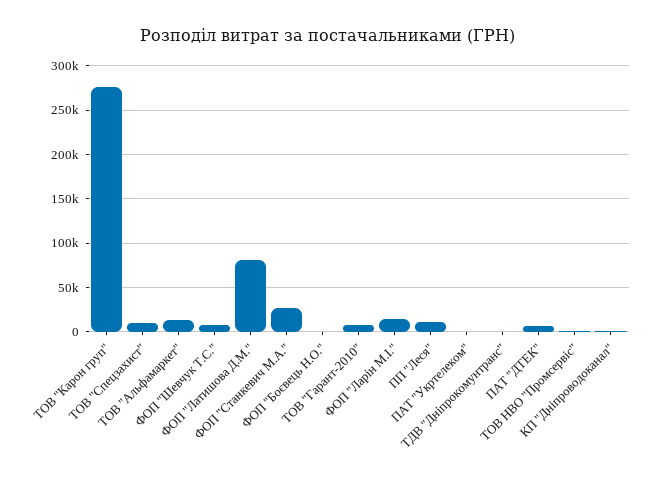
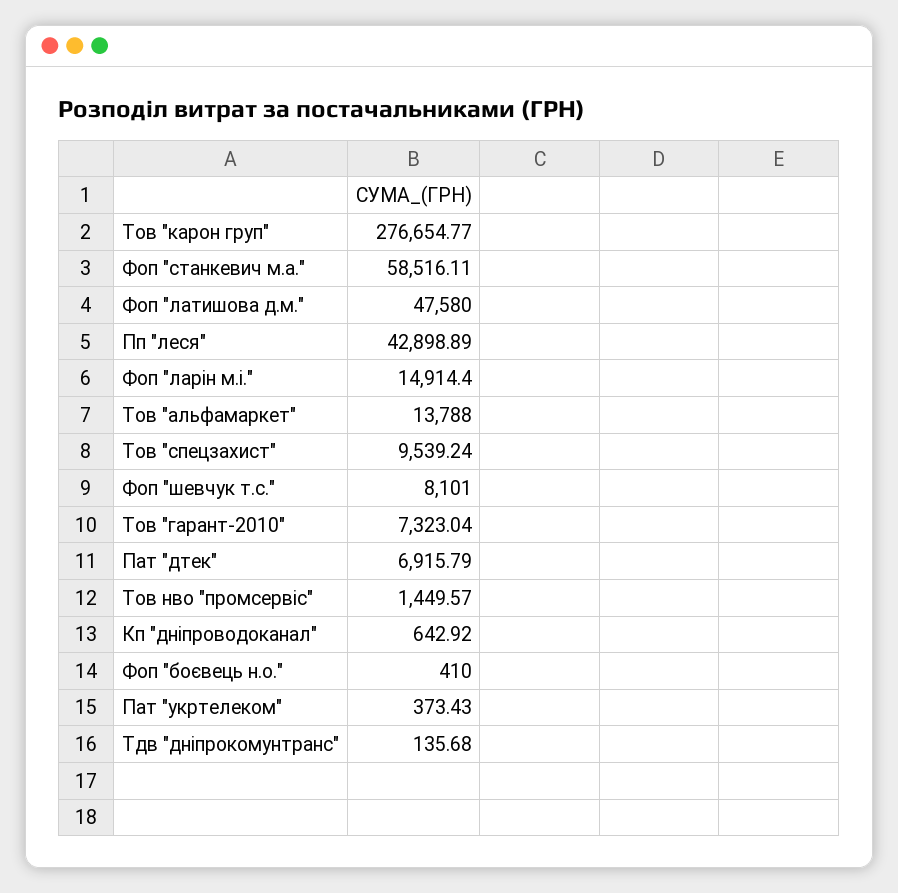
ФОП "Латишова Д.М.": 80000 -> 47580
ФОП "Станкевич М.А.": 30000 -> 58516.11
ПП "Леся": 10000 -> 42898.89

